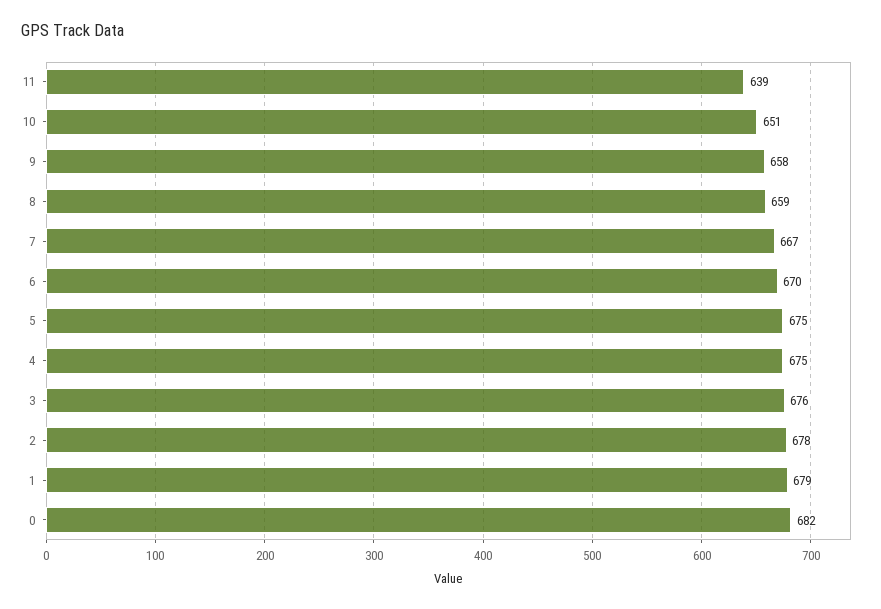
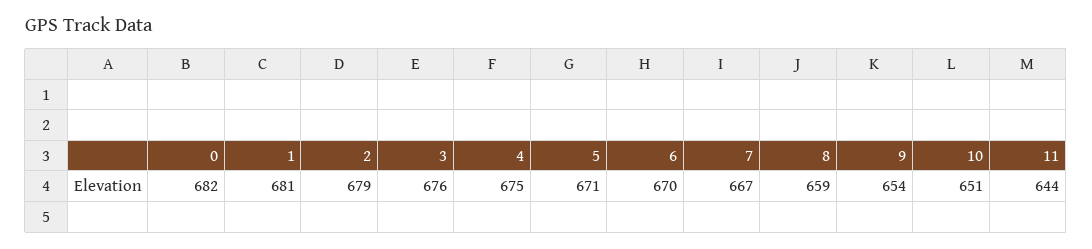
11: 639 -> 644
9: 658 -> 654
5: 675 -> 671
2: 678 -> 679
1: 679 -> 681

